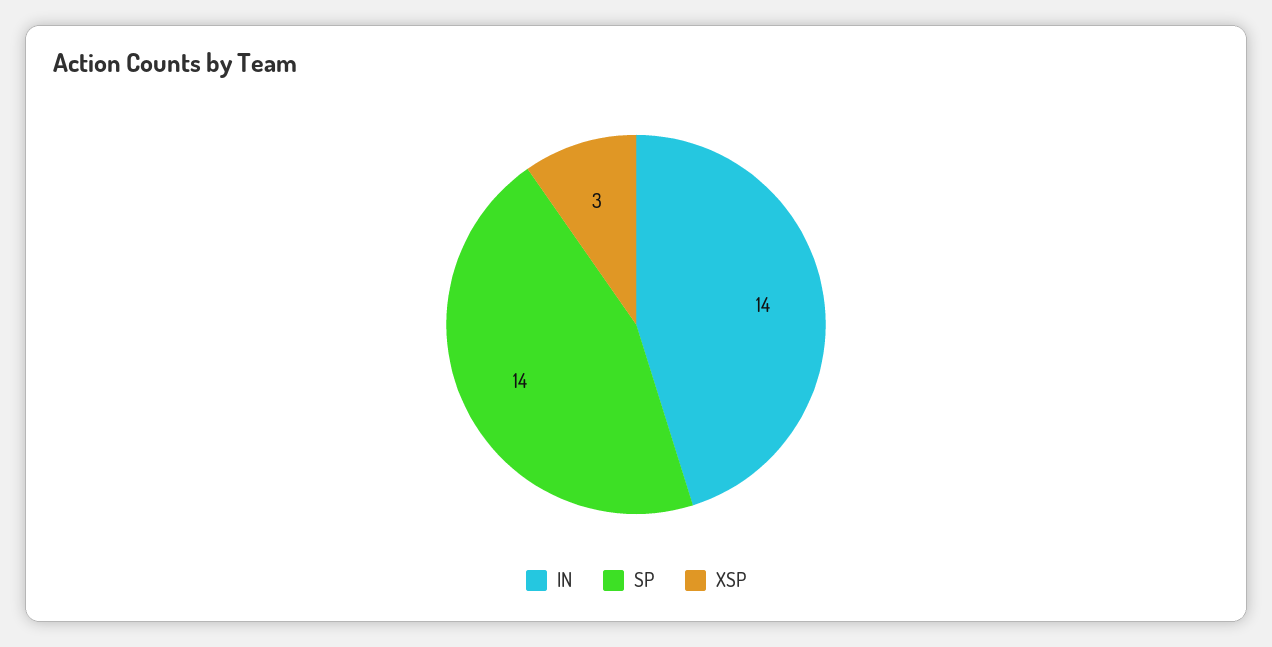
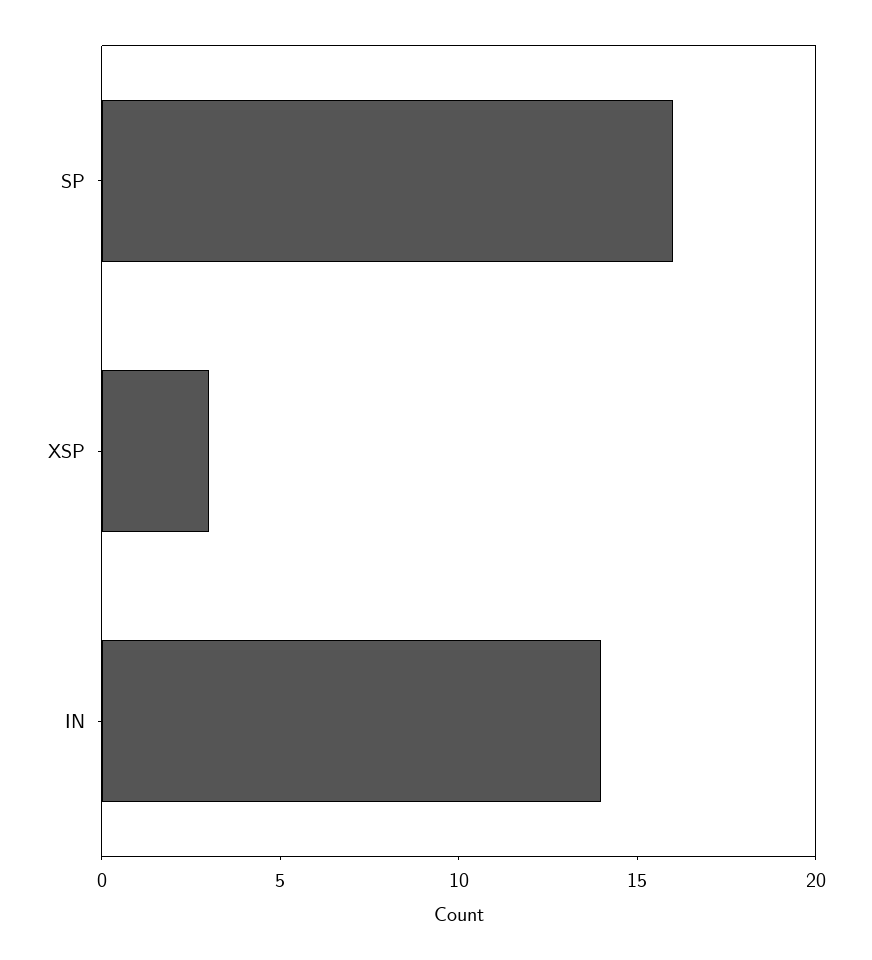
SP: 14 -> 16

